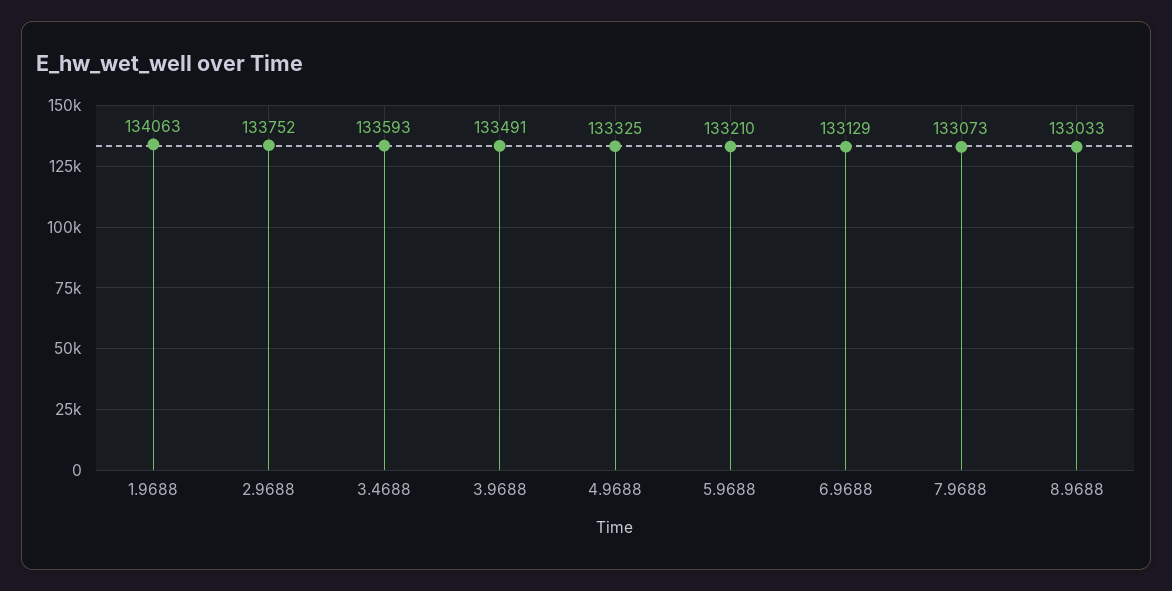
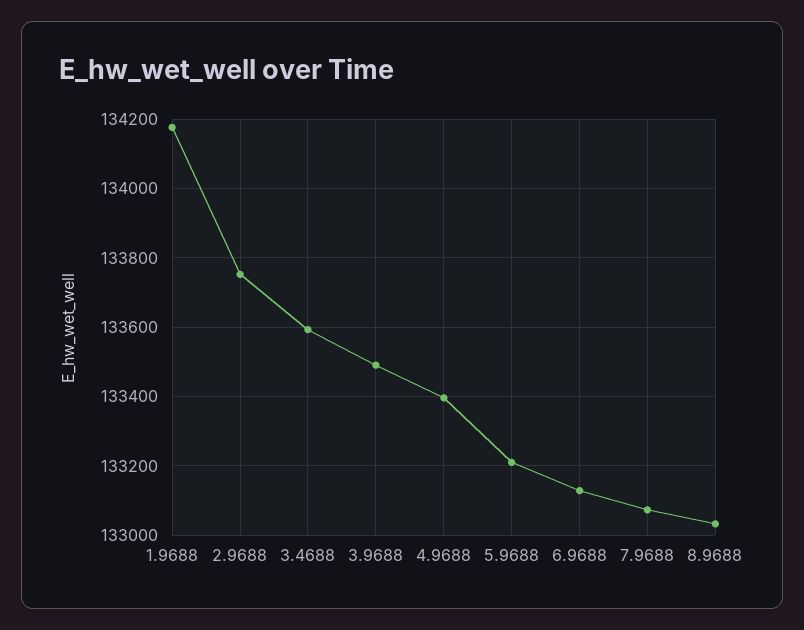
1.9688: 134063 -> 134180
4.9688: 133325 -> 133400

